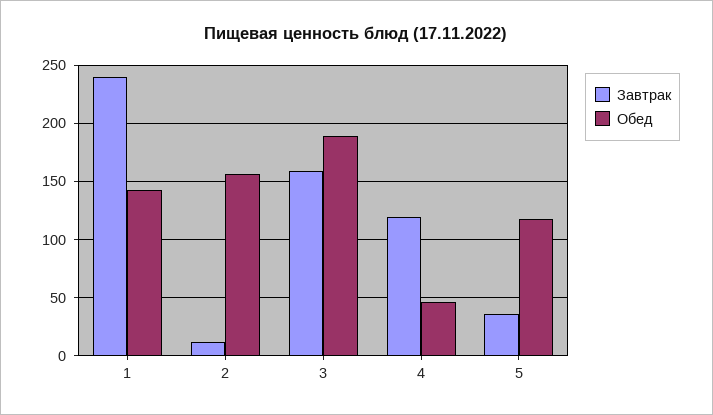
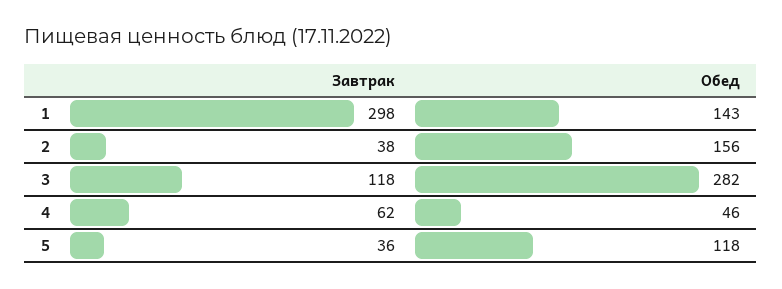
Завтрак, 1: 240 -> 298
Завтрак, 2: 10 -> 38
Завтрак, 3: 160 -> 118
Обед, 3: 190 -> 282
Завтрак, 4: 120 -> 62

